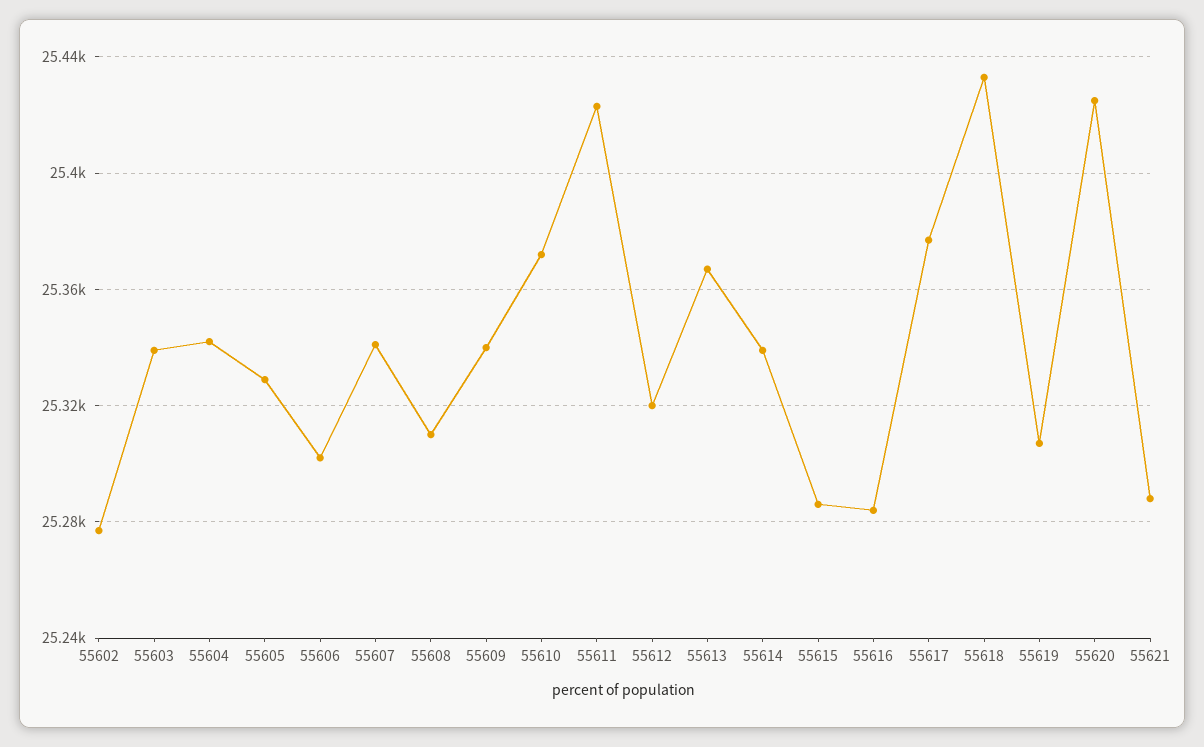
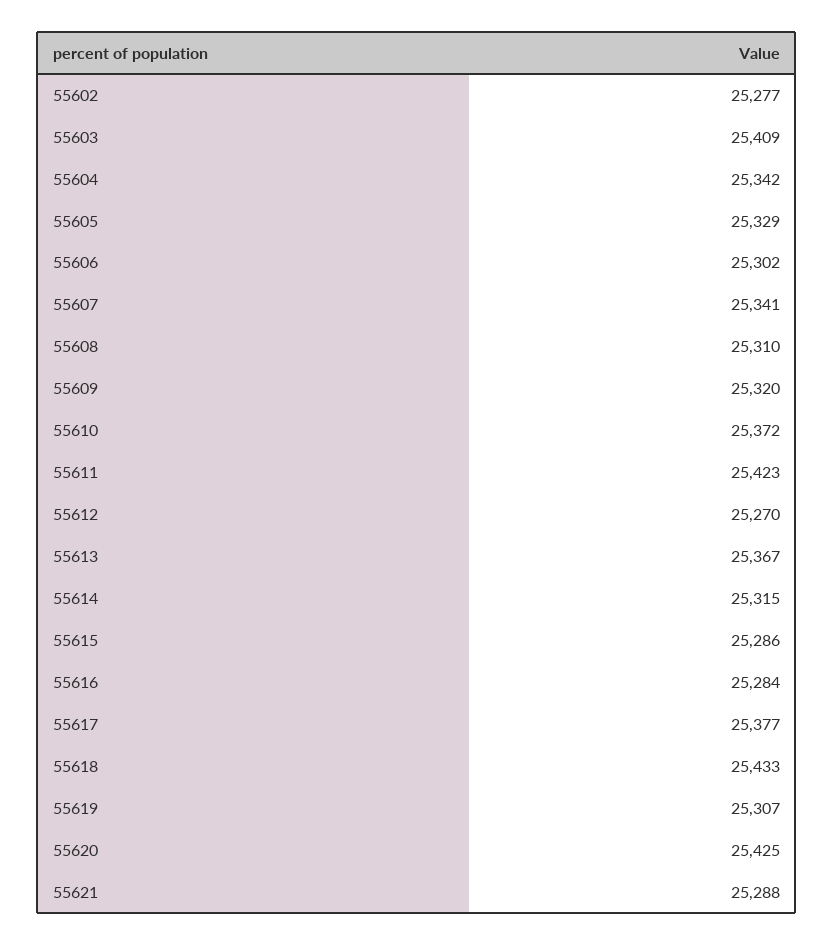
55603: 25340 -> 25409
55609: 25340 -> 25320
55612: 25320 -> 25270
55614: 25340 -> 25315

